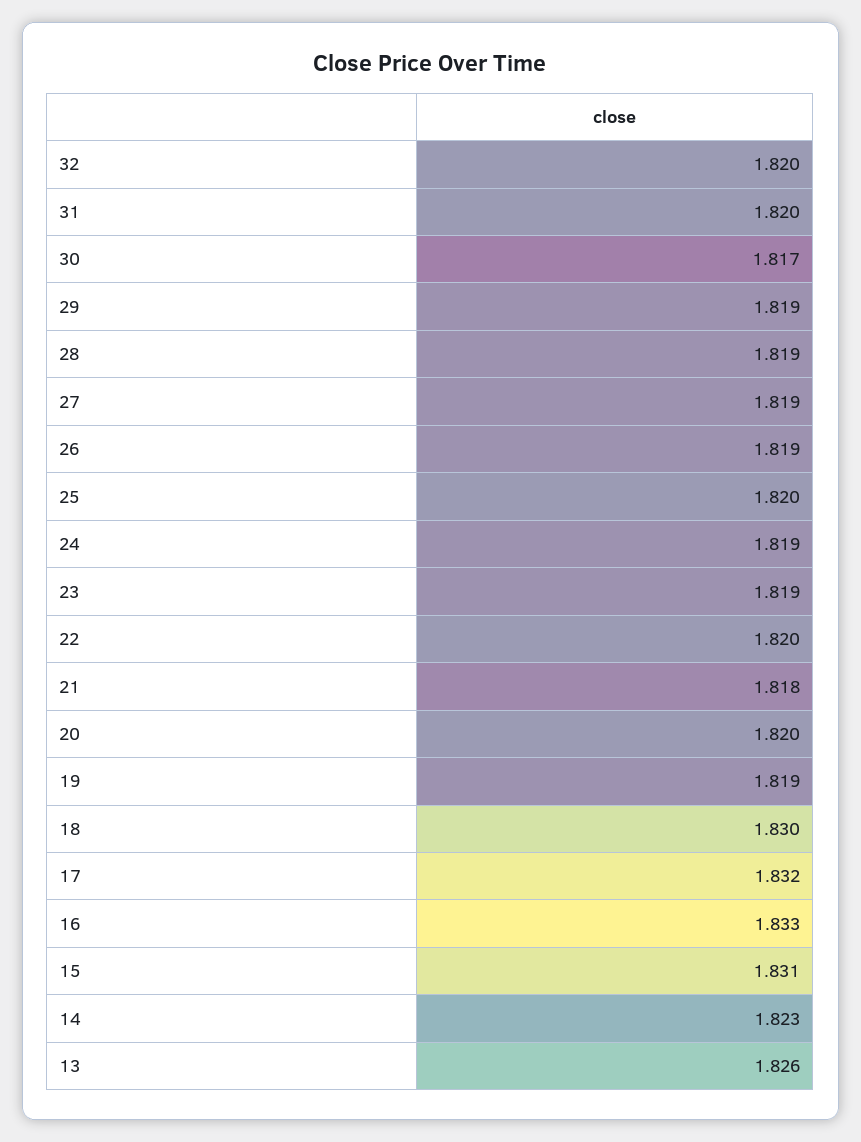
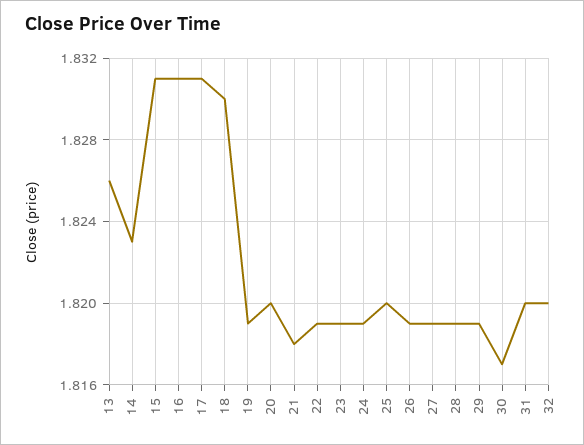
22: 1.82 -> 1.819
17: 1.832 -> 1.831
16: 1.833 -> 1.831

